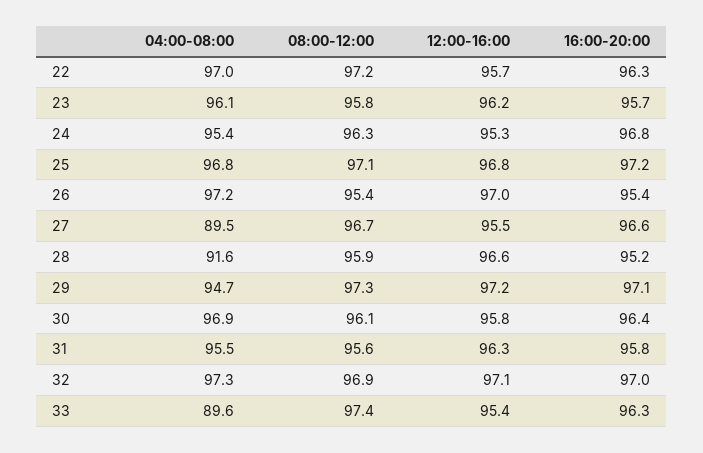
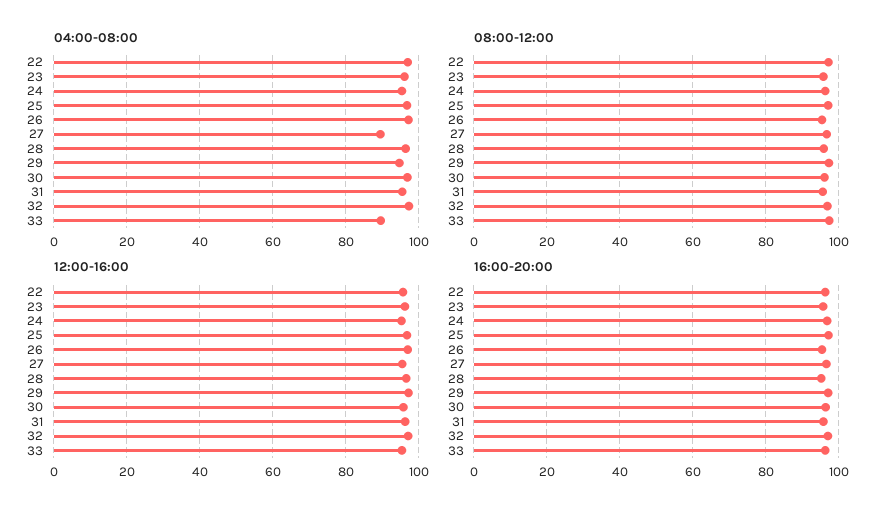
04:00-08:00, 28: 91.6 -> 96

